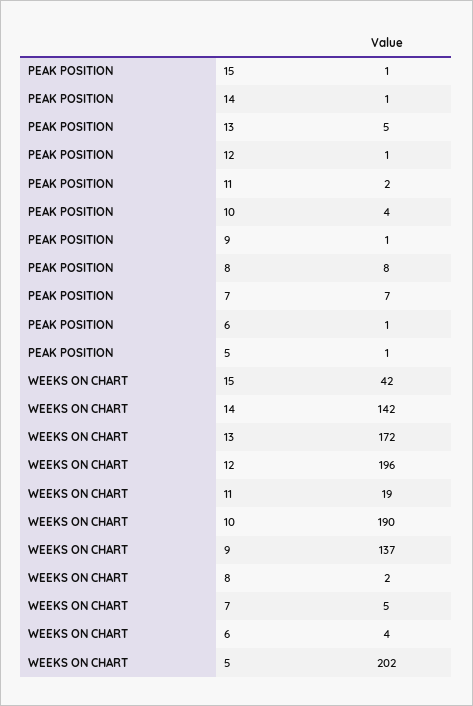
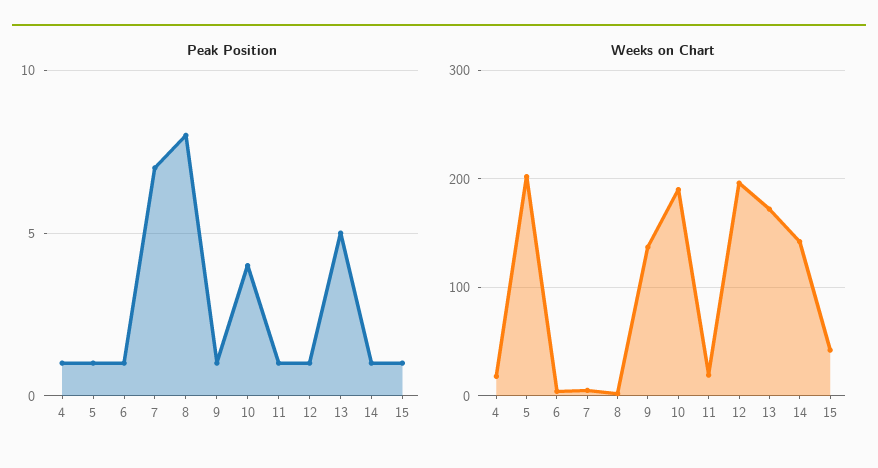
PEAK POSITION, 11: 2 -> 1
PEAK POSITION, 4: none -> 1
WEEKS ON CHART, 4: none -> 20

